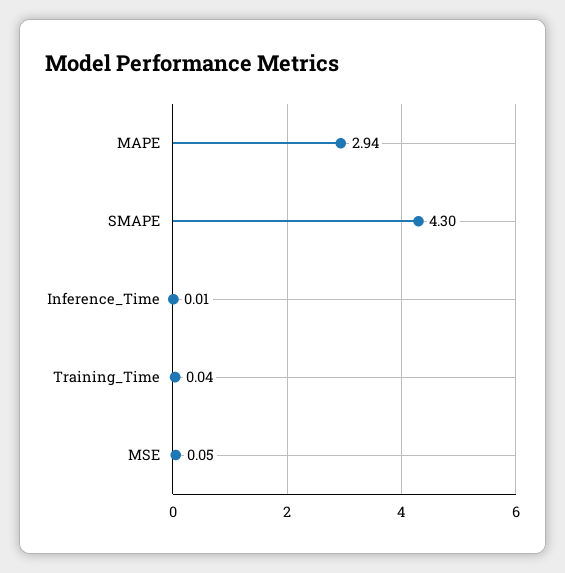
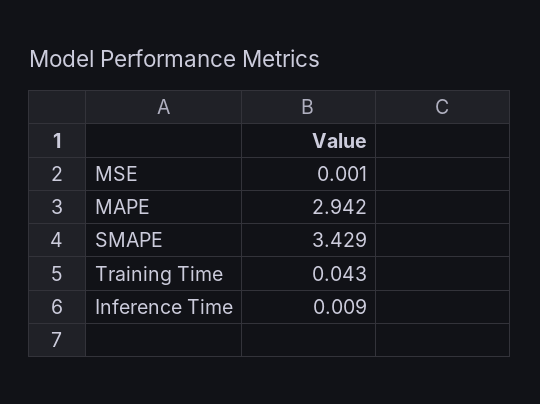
SMAPE: 4.3 -> 3.429
MSE: 0.05 -> 0.001

